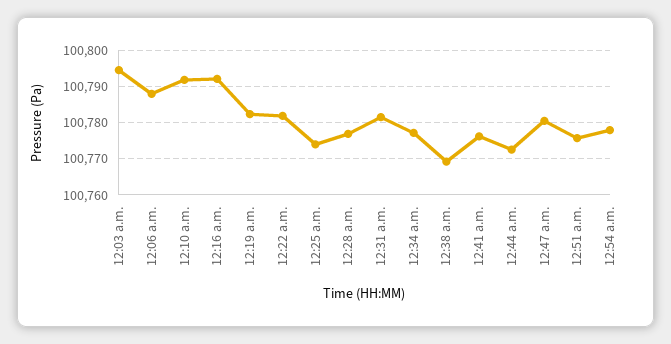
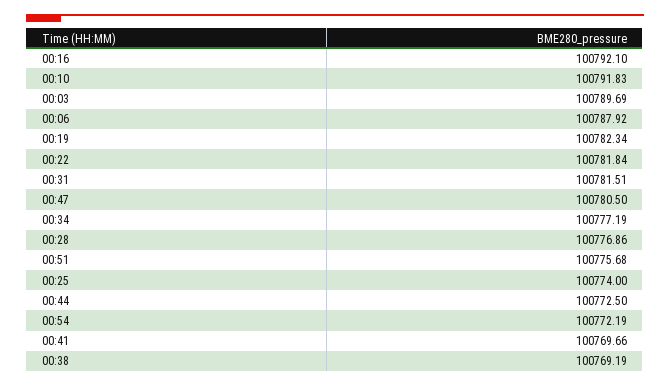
12:03 a.m.: 100794 -> 100789.69
12:41 a.m.: 100776 -> 100769.66
12:54 a.m.: 100778 -> 100772.19

